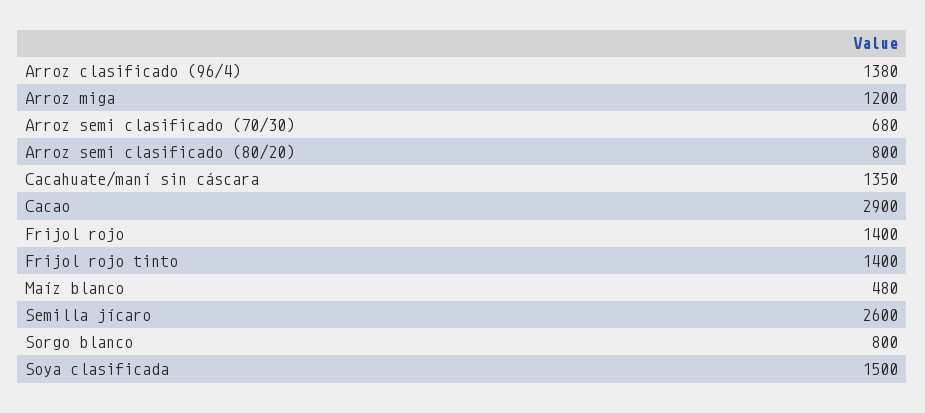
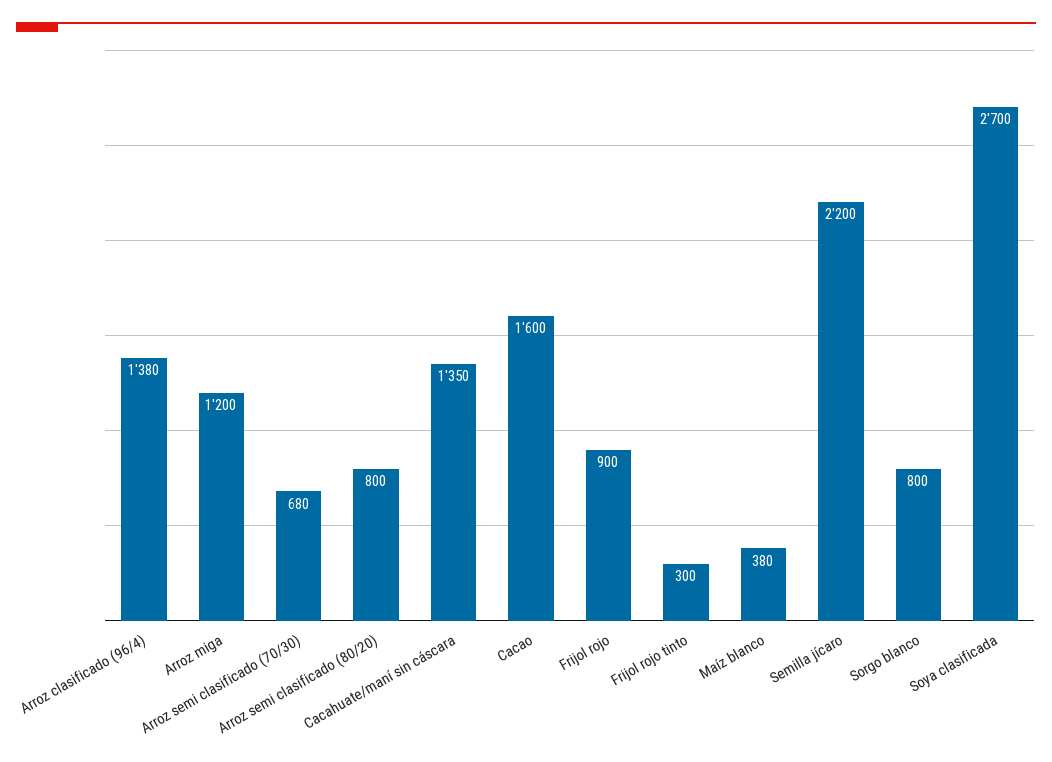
Cacao: 2900 -> 1600
Frijol rojo: 1400 -> 900
Frijol rojo tinto: 1400 -> 300
Maíz blanco: 480 -> 380
Semilla jícaro: 2600 -> 2200
Soya clasificada: 1500 -> 2700

